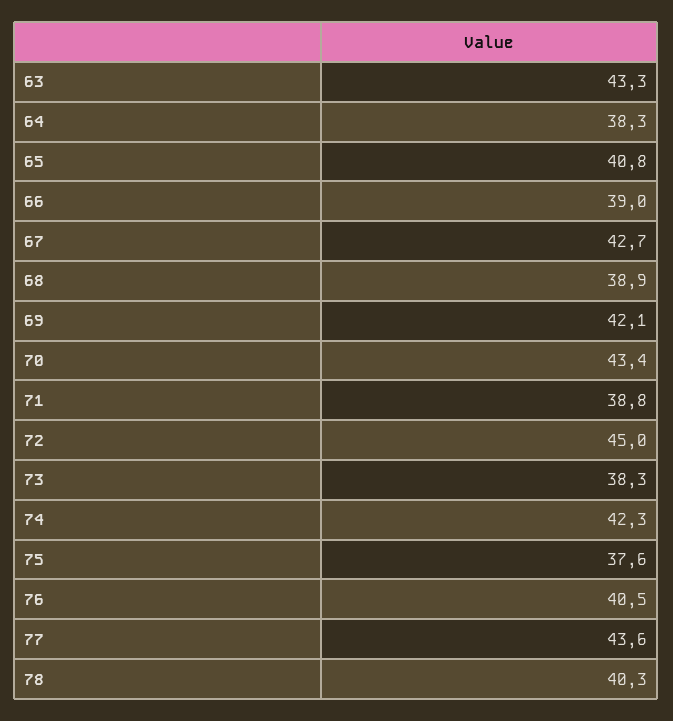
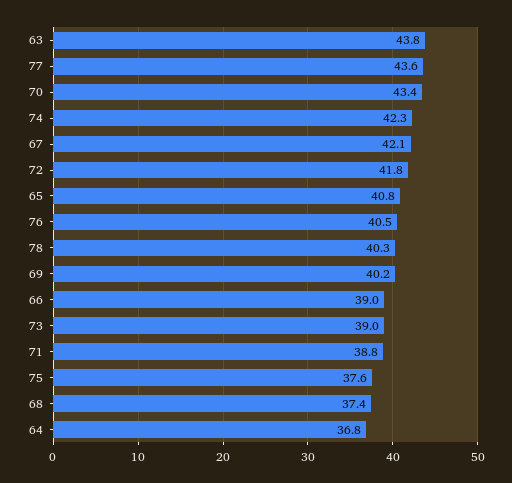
63: 43.3 -> 43.8
64: 38.3 -> 36.8
67: 42.7 -> 42.1
68: 38.9 -> 37.4
69: 42.1 -> 40.2
72: 45 -> 41.8
73: 38.3 -> 39

